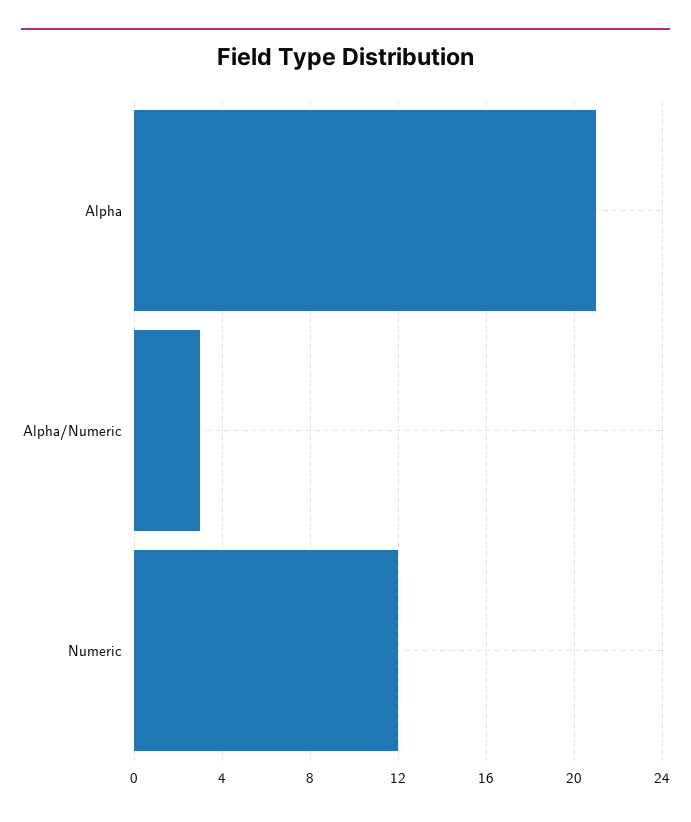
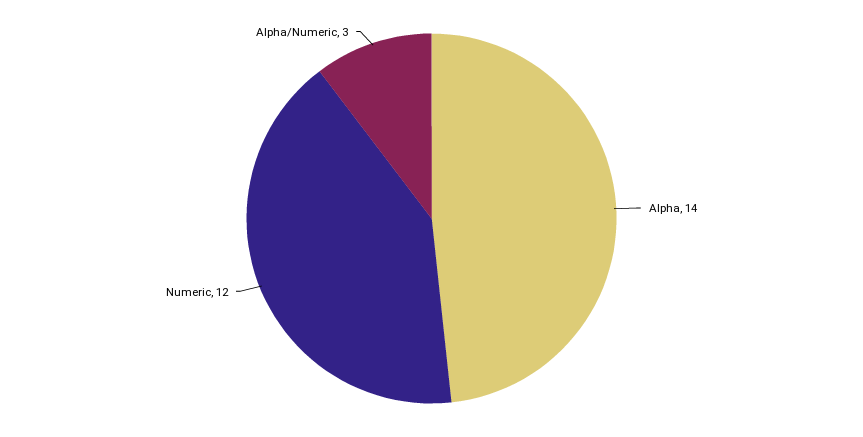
Alpha: 21 -> 14

